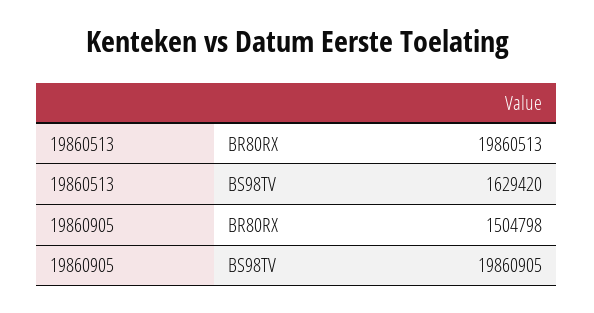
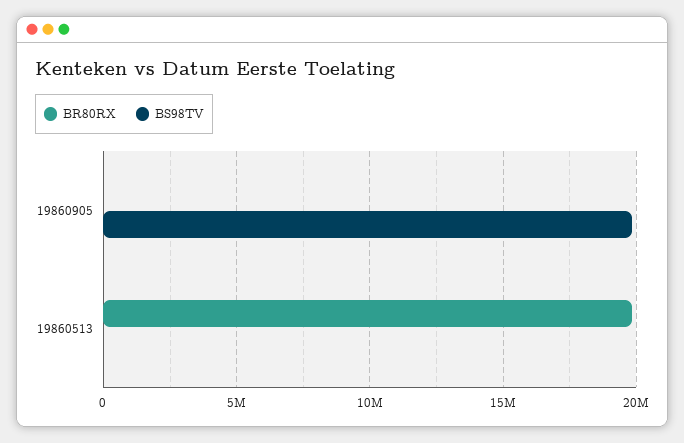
BS98TV, 19860513: 1629420 -> 0
BR80RX, 19860905: 1504798 -> 0

